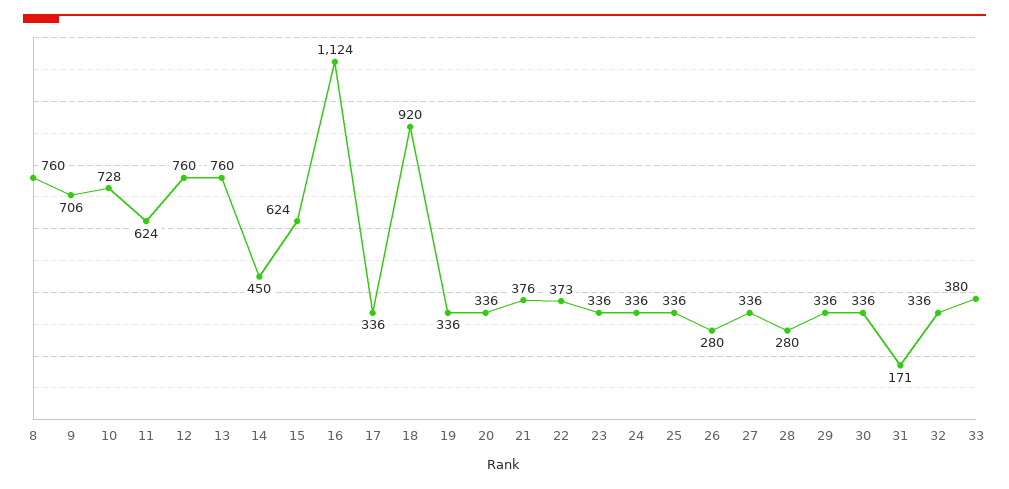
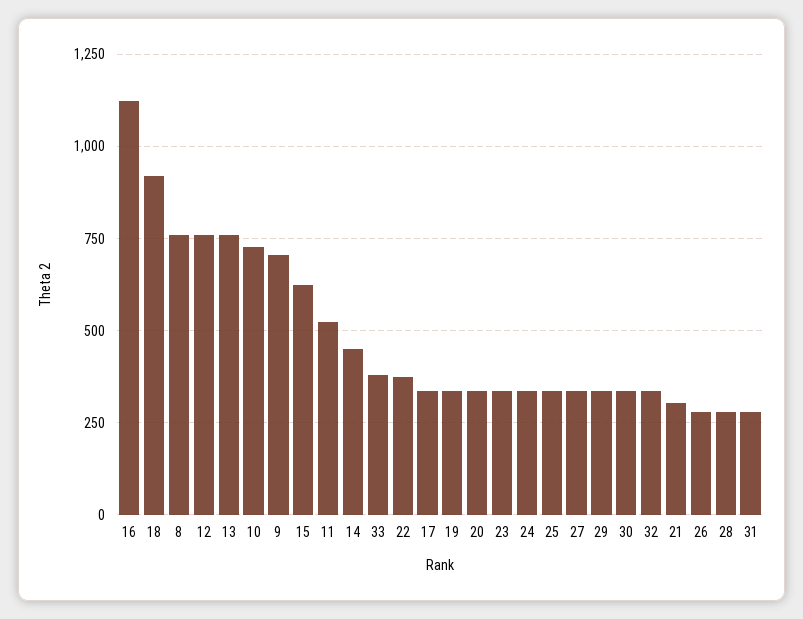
11: 624 -> 525
21: 376 -> 300
31: 171 -> 275

